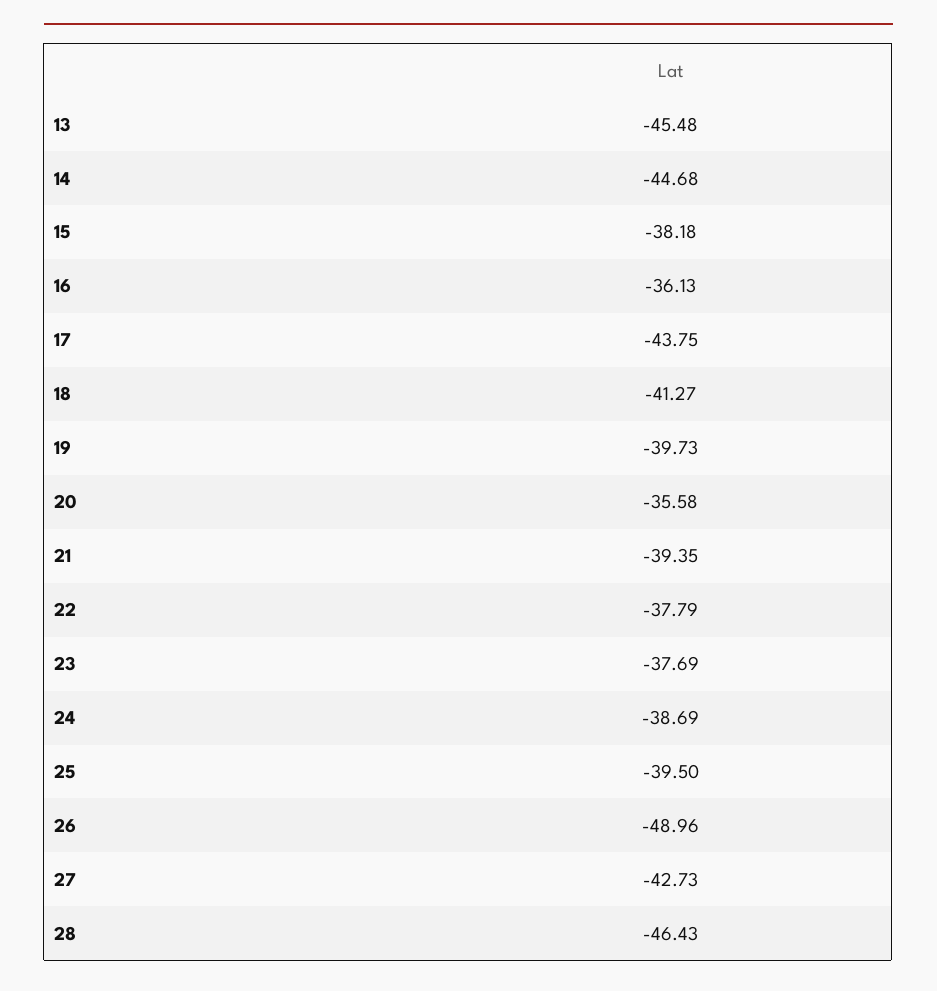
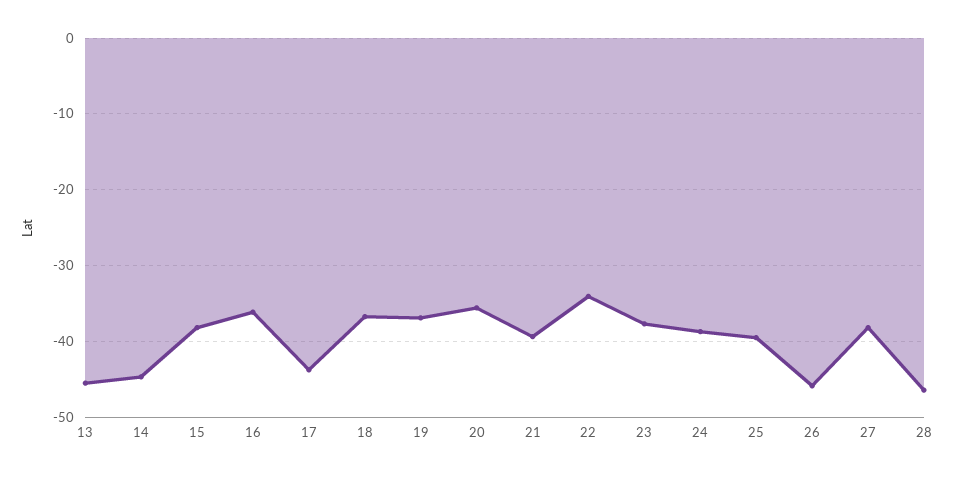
18: -41.27 -> -37
19: -39.73 -> -37
22: -37.79 -> -34
26: -48.96 -> -46
27: -42.73 -> -38

